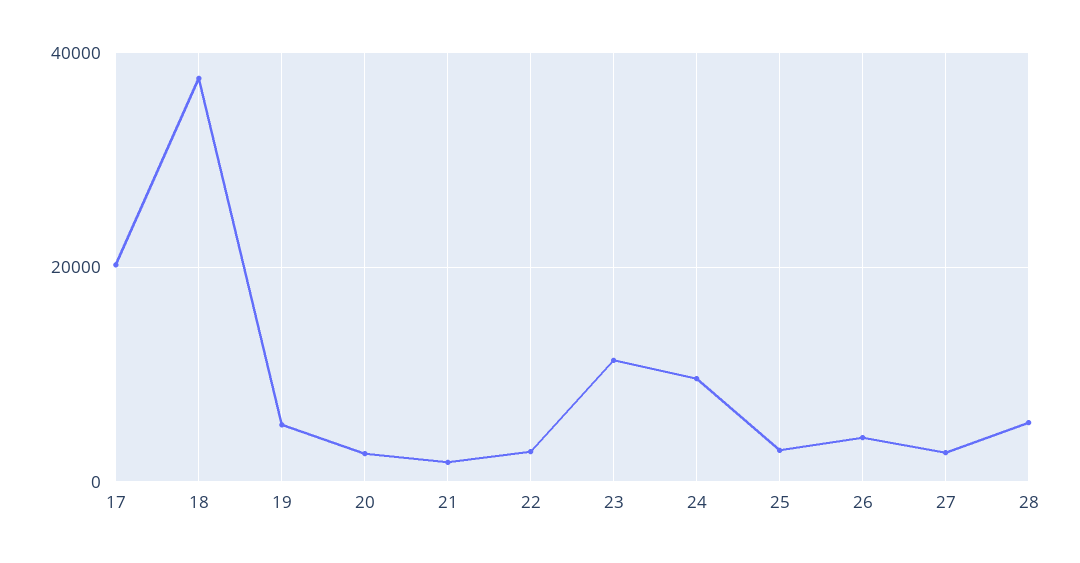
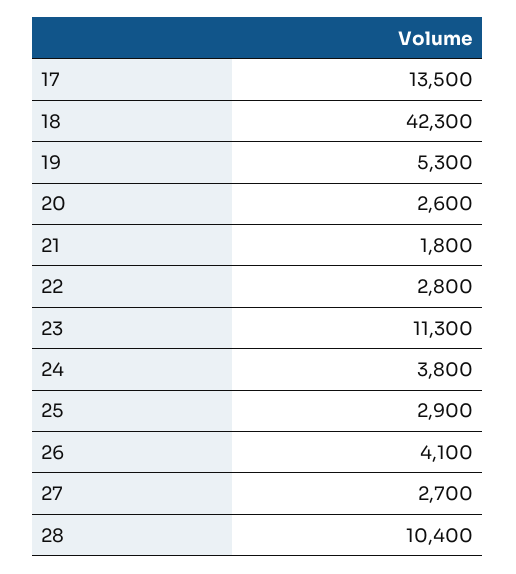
17: 20000 -> 13500
18: 38000 -> 42300
24: 10000 -> 3800
28: 6000 -> 10400

